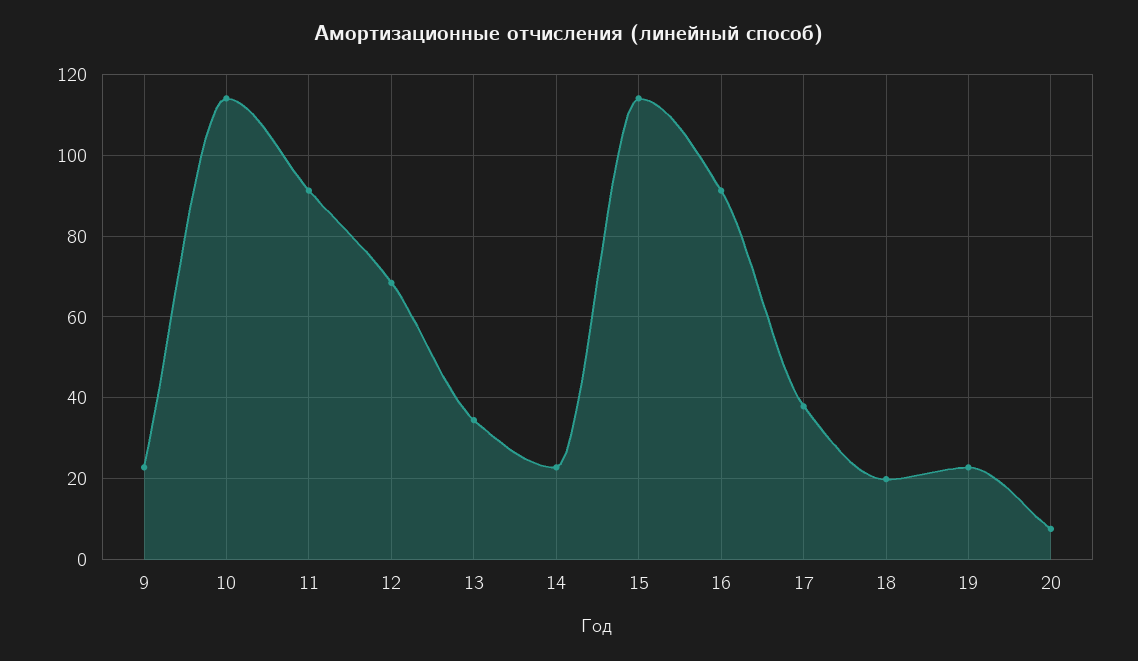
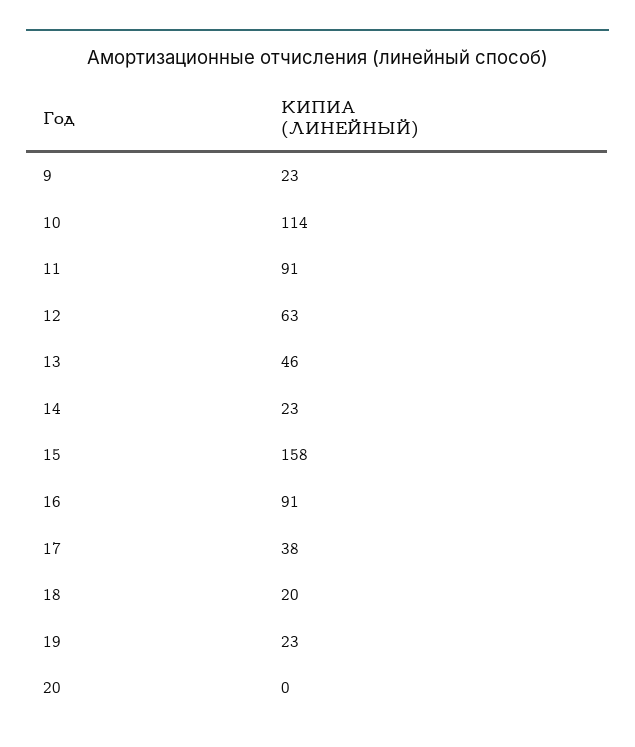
12: 68 -> 63
13: 34 -> 46
15: 114 -> 158
20: 8 -> 0

